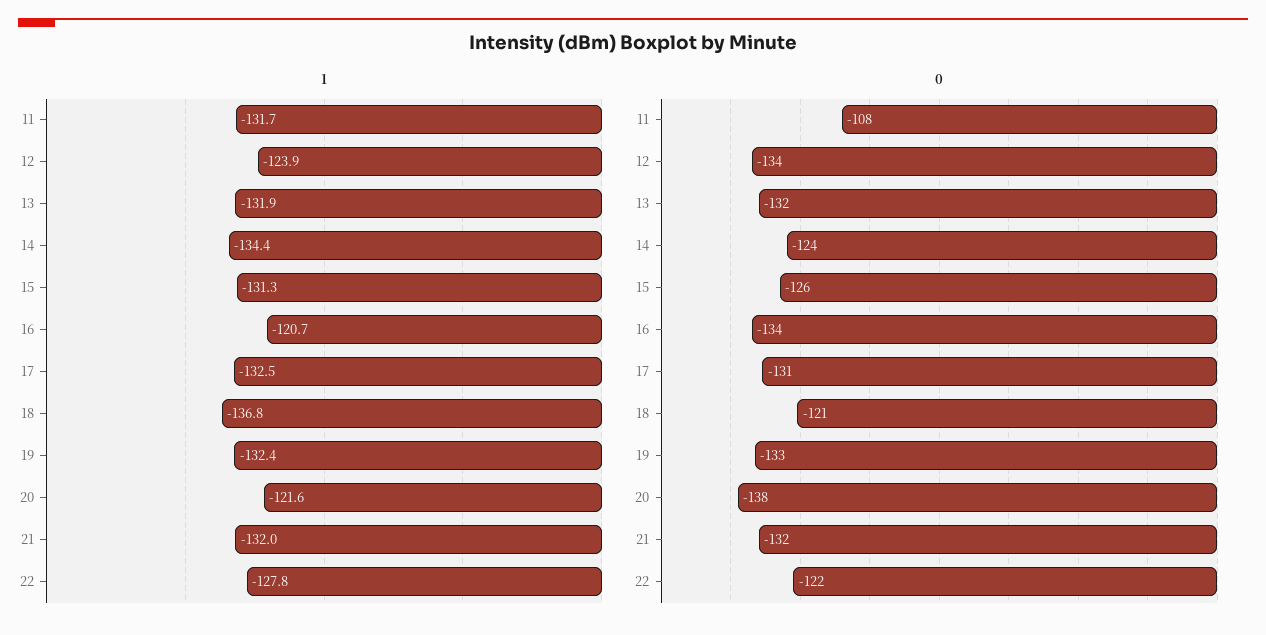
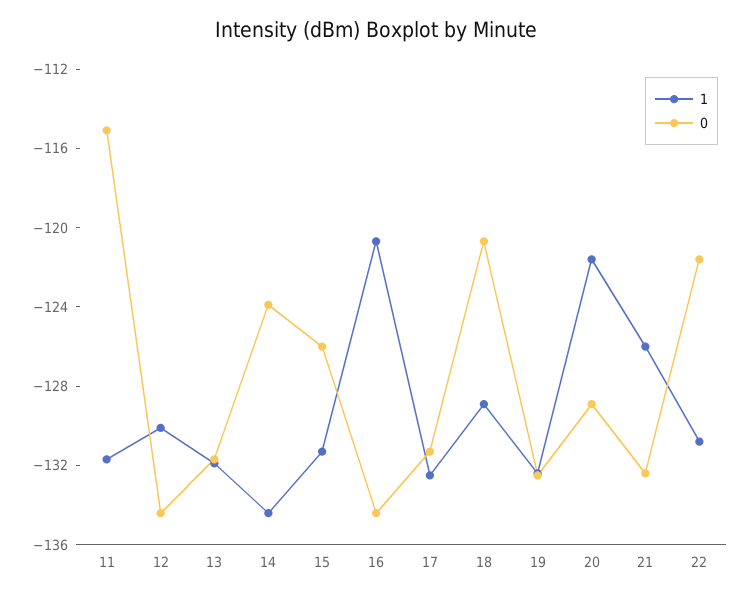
1, 12: -123.9 -> -130
1, 18: -136.8 -> -129
1, 21: -132 -> -126
1, 22: -127.8 -> -131
0, 11: -108 -> -115
0, 20: -138 -> -129

